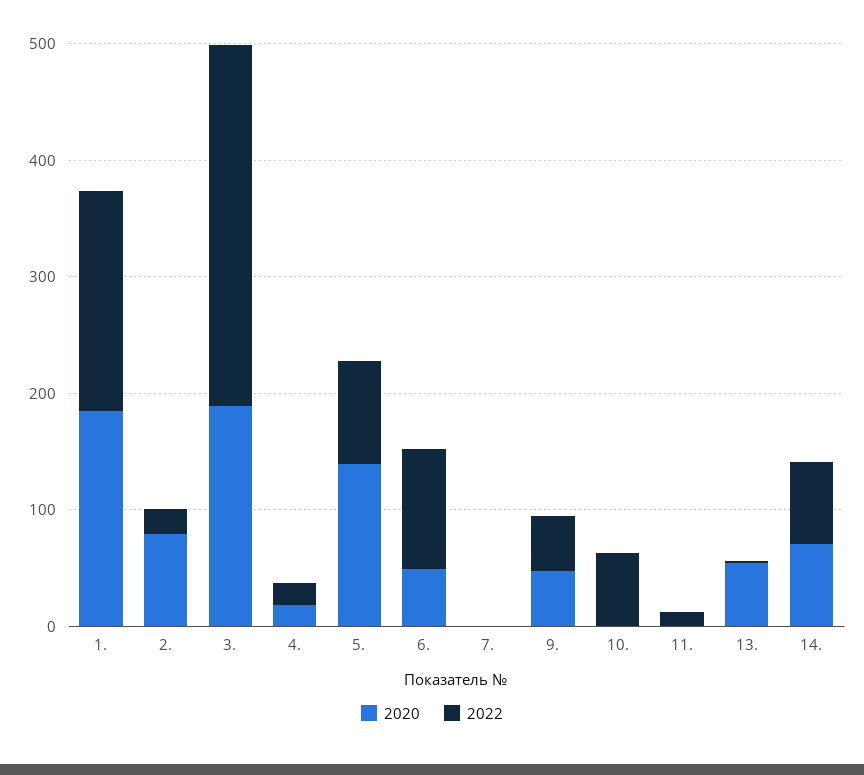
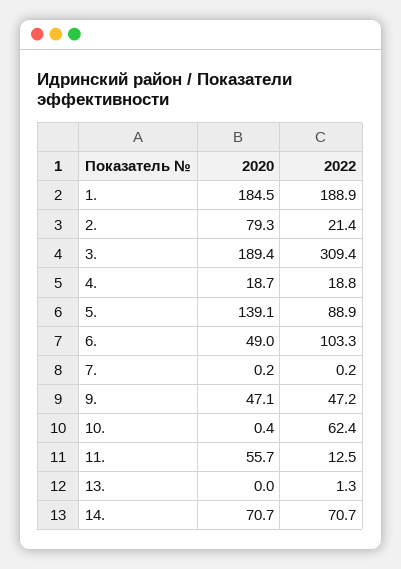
2020, 11.: 0 -> 55.7
2020, 13.: 60 -> 0

